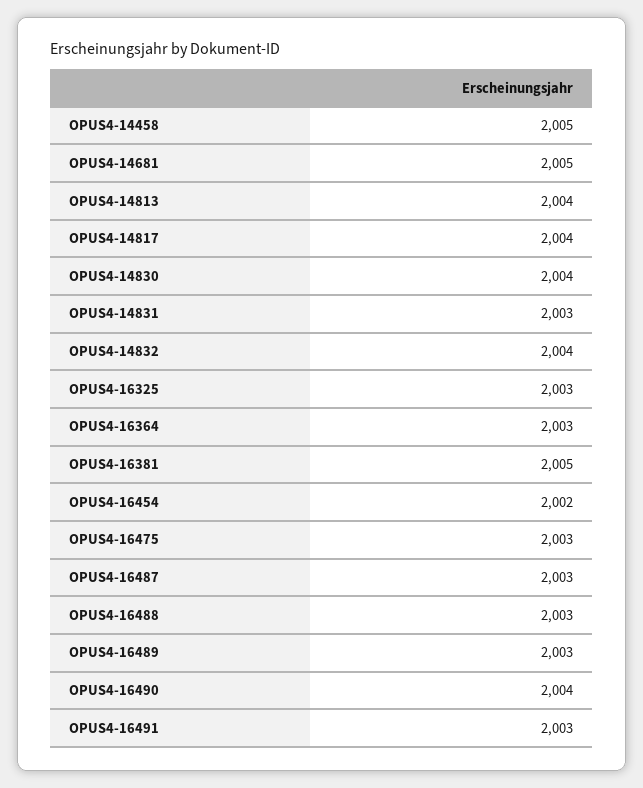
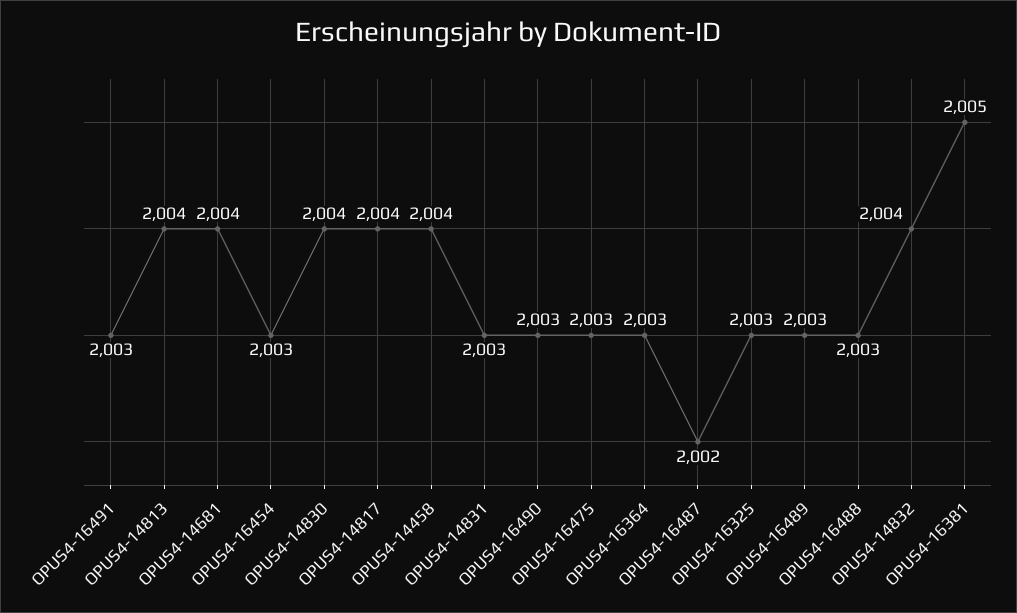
OPUS4-14458: 2005 -> 2004
OPUS4-14681: 2005 -> 2004
OPUS4-16454: 2002 -> 2003
OPUS4-16487: 2003 -> 2002
OPUS4-16490: 2004 -> 2003

